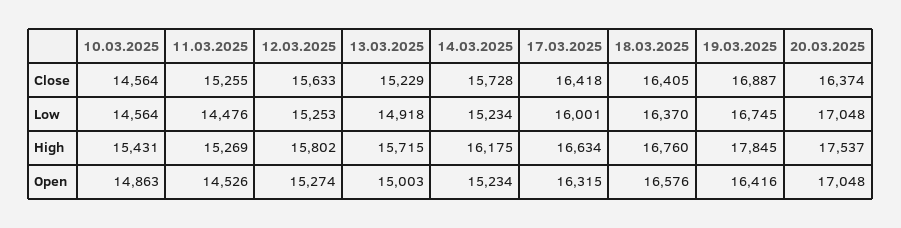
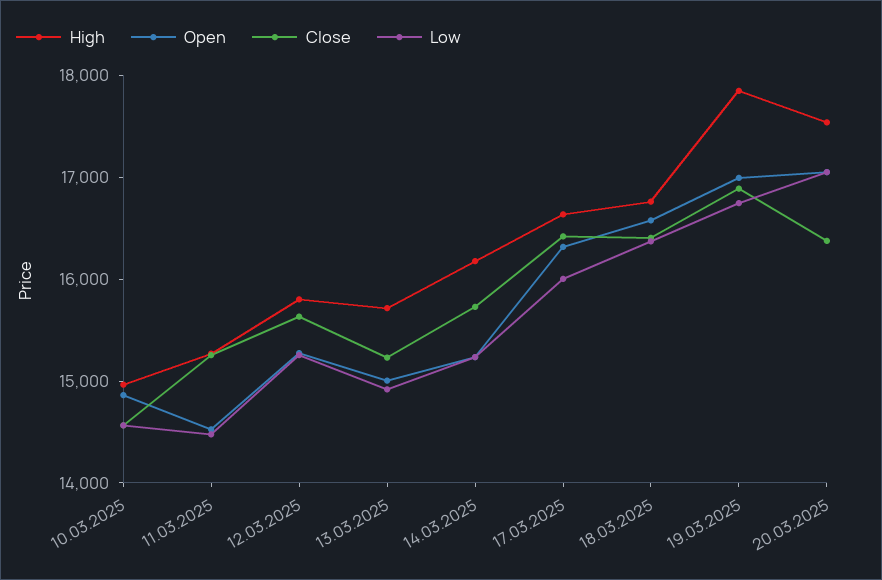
High, 10.03.2025: 15431 -> 15000
Open, 19.03.2025: 16416 -> 17000

